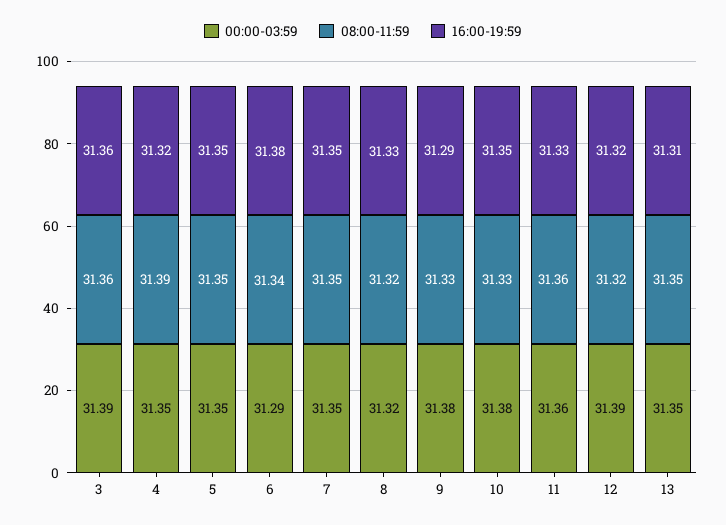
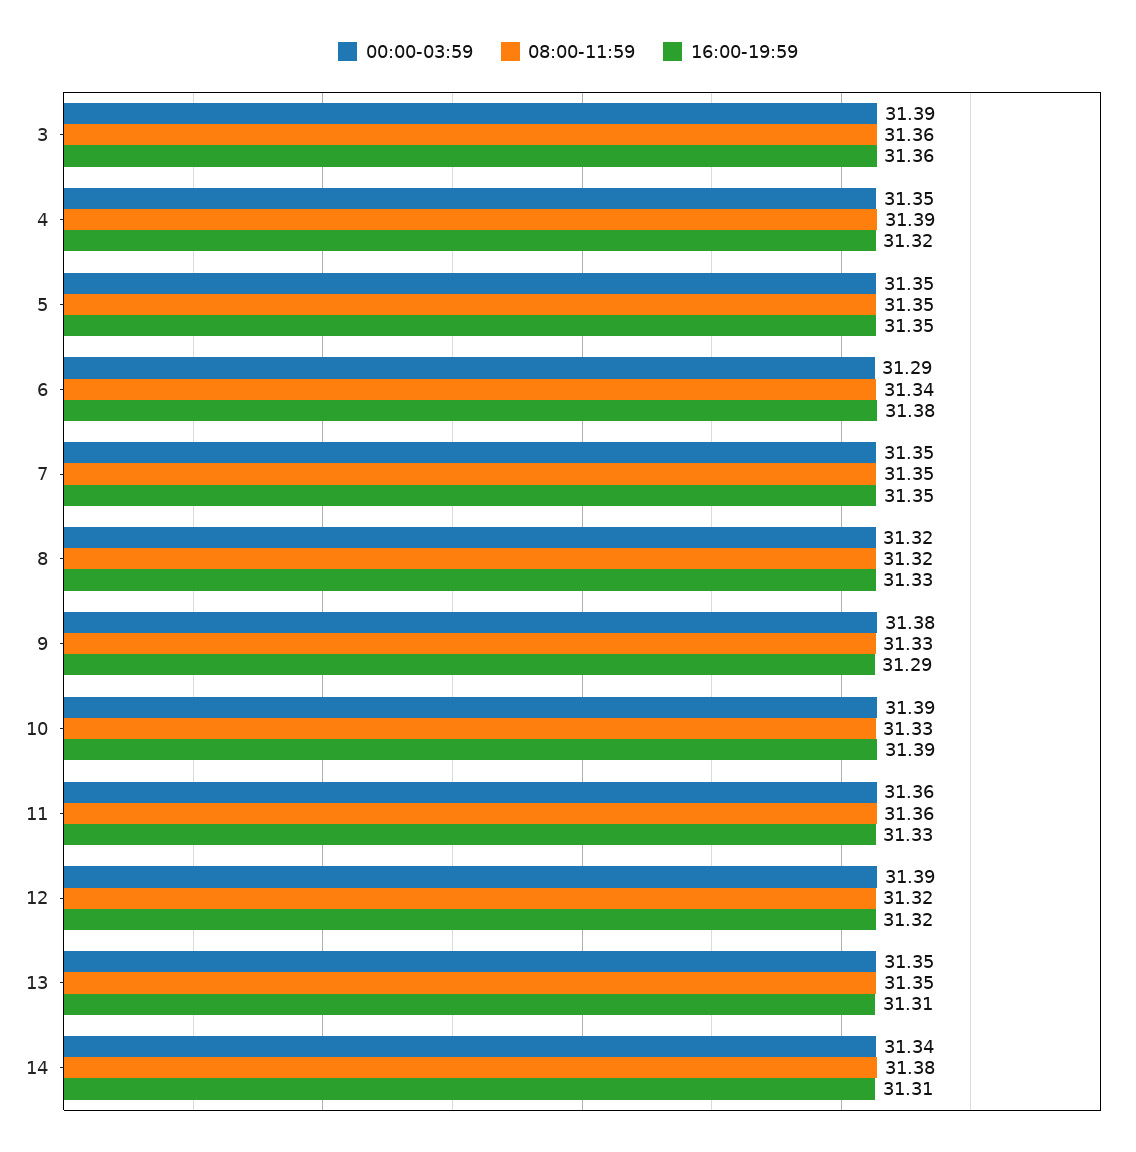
00:00-03:59, 10: 31.38 -> 31.39
16:00-19:59, 10: 31.35 -> 31.39
00:00-03:59, 14: none -> 31.34
08:00-11:59, 14: none -> 31.38
16:00-19:59, 14: none -> 31.31

